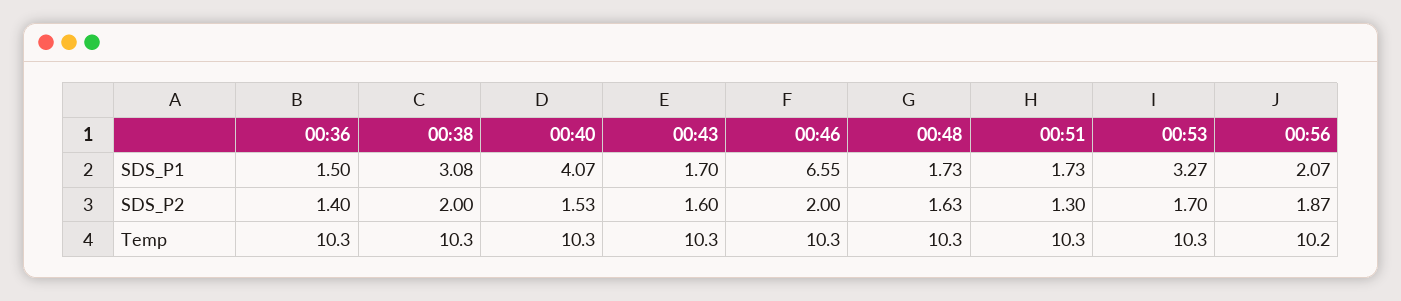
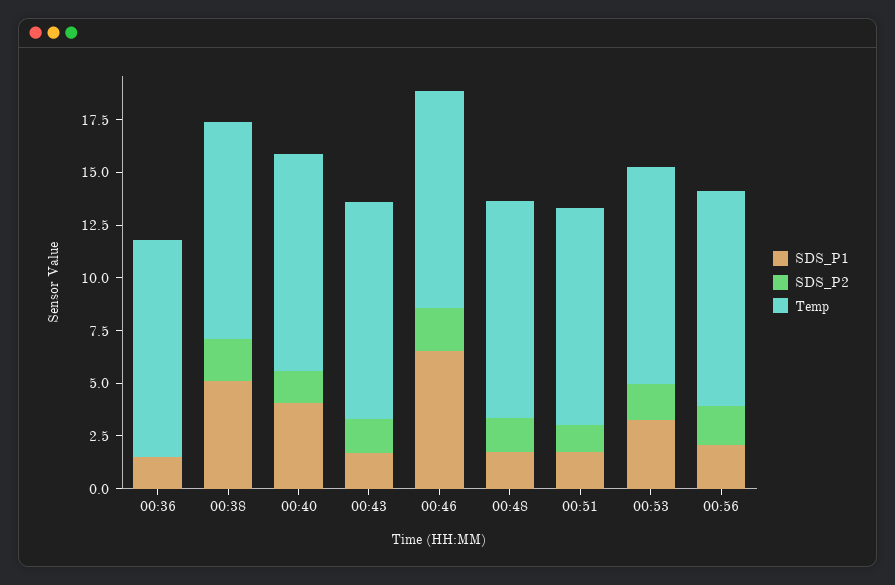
SDS_P1, 00:38: 3.08 -> 5
SDS_P2, 00:36: 1.4 -> 0

